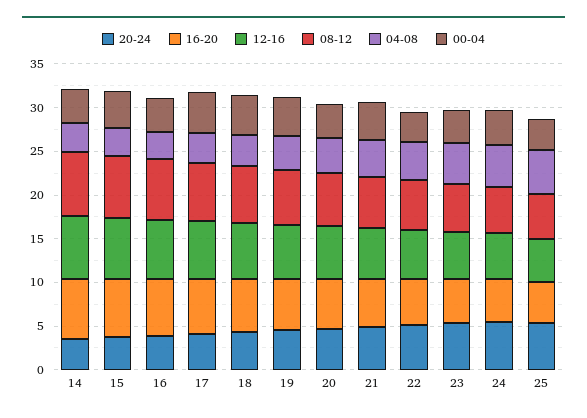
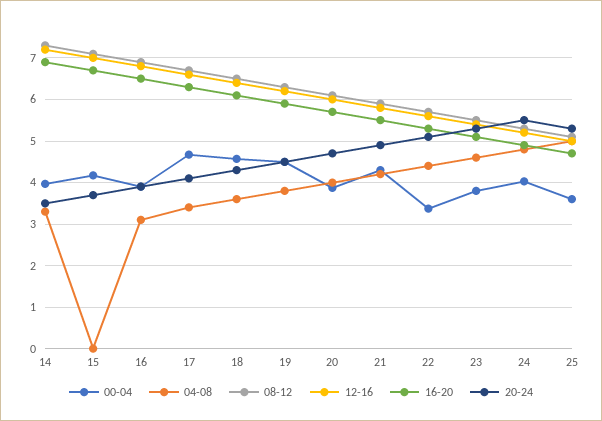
04-08, 15: 3 -> 0

